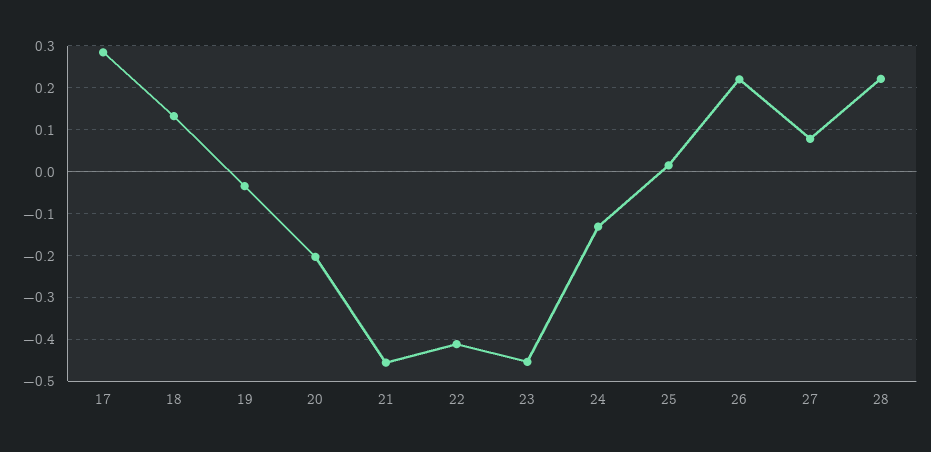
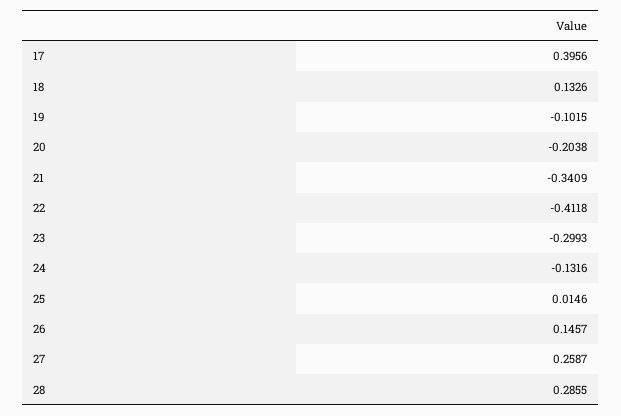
17: 0.28 -> 0.3956
19: -0.04 -> -0.1015
21: -0.46 -> -0.3409
23: -0.46 -> -0.2993
26: 0.22 -> 0.1457
27: 0.08 -> 0.2587
28: 0.22 -> 0.2855

